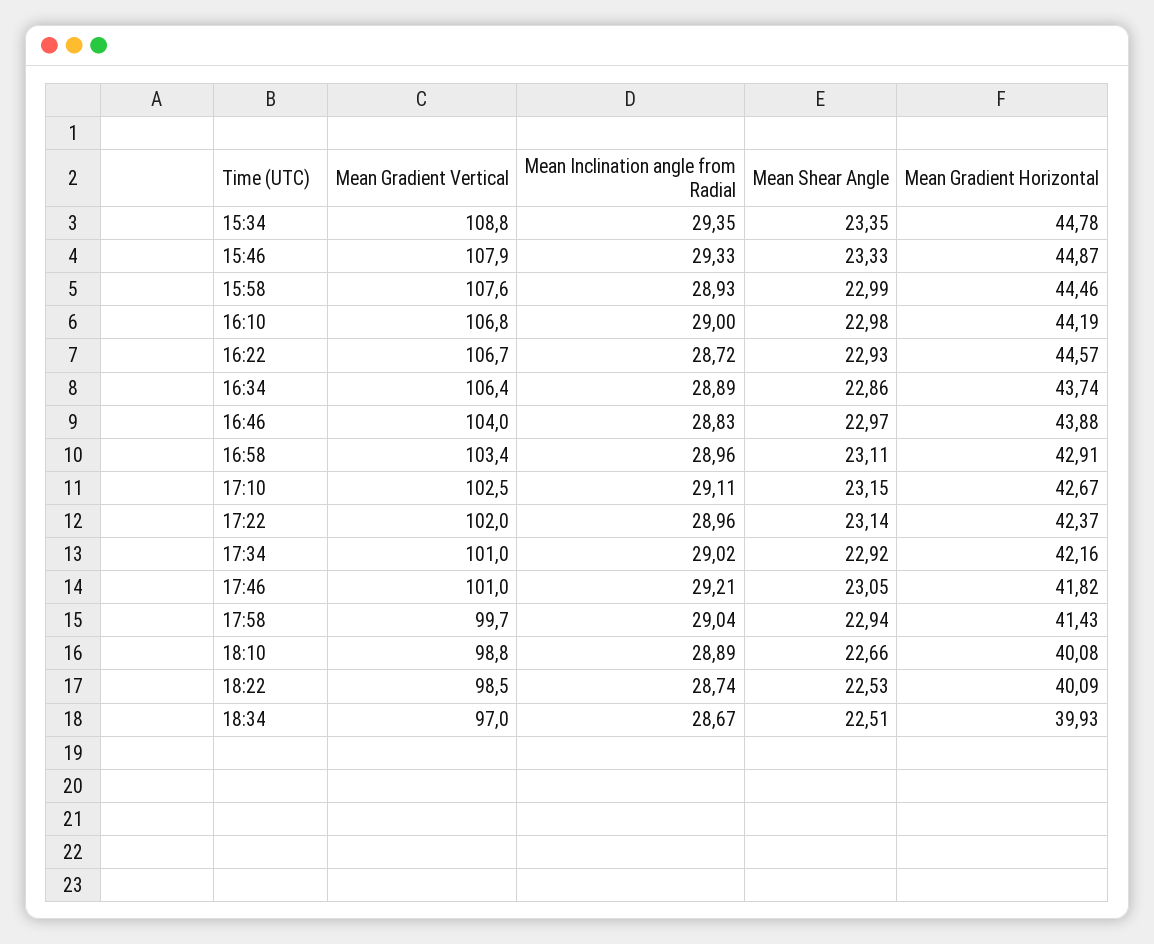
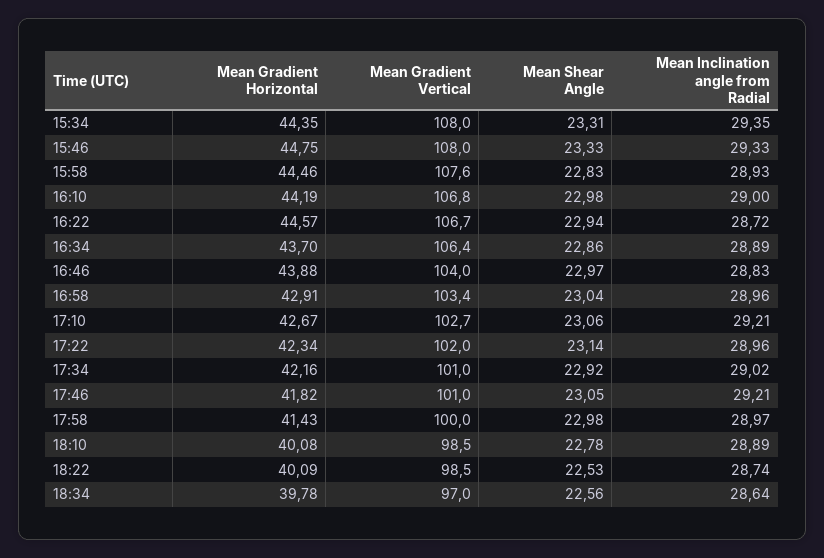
Mean Gradient Vertical, 15:34: 108.8 -> 108
Mean Shear Angle, 15:34: 23.35 -> 23.31
Mean Gradient Horizontal, 15:34: 44.78 -> 44.35
Mean Gradient Vertical, 15:46: 107.9 -> 108
Mean Gradient Horizontal, 15:46: 44.87 -> 44.75
Mean Shear Angle, 15:58: 22.99 -> 22.83
Mean Shear Angle, 16:22: 22.93 -> 22.94
Mean Gradient Horizontal, 16:34: 43.74 -> 43.7
Mean Shear Angle, 16:58: 23.11 -> 23.04
Mean Gradient Vertical, 17:10: 102.5 -> 102.7
Mean Inclination angle from Radial, 17:10: 29.11 -> 29.21
Mean Shear Angle, 17:10: 23.15 -> 23.06
Mean Gradient Horizontal, 17:22: 42.37 -> 42.34
Mean Gradient Vertical, 17:58: 99.7 -> 100
Mean Inclination angle from Radial, 17:58: 29.04 -> 28.97
Mean Shear Angle, 17:58: 22.94 -> 22.98
Mean Gradient Vertical, 18:10: 98.8 -> 98.5
Mean Shear Angle, 18:10: 22.66 -> 22.78
Mean Inclination angle from Radial, 18:34: 28.67 -> 28.64
Mean Shear Angle, 18:34: 22.51 -> 22.56
Mean Gradient Horizontal, 18:34: 39.93 -> 39.78

